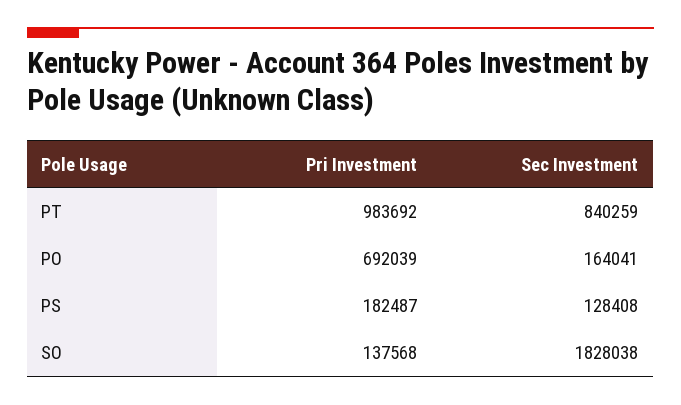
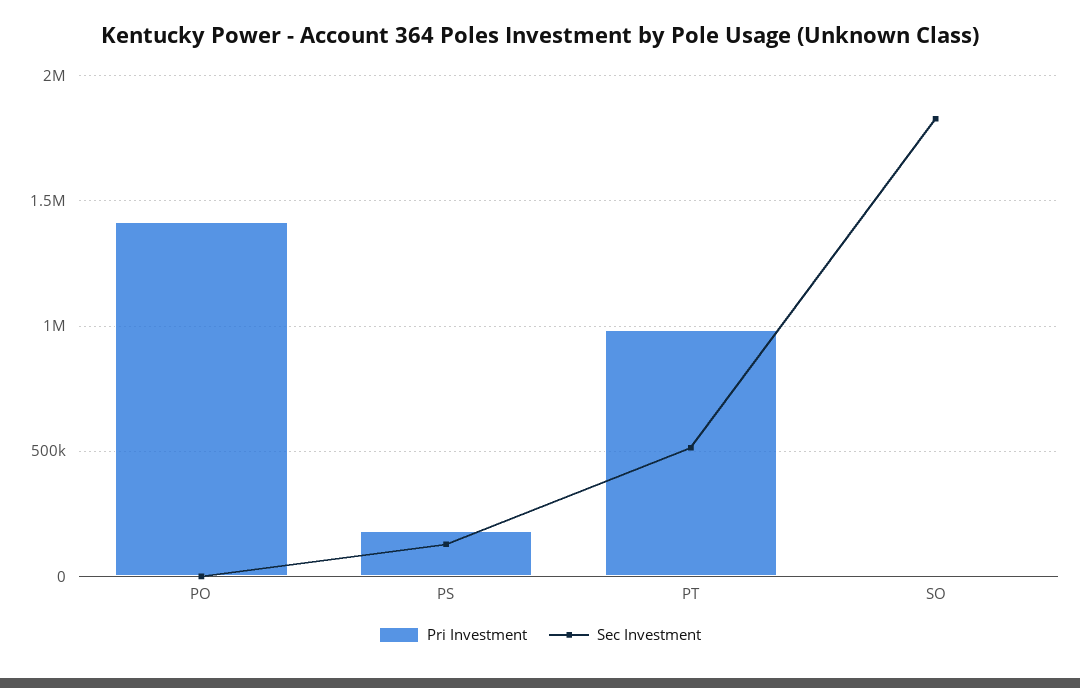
Sec Investment, PT: 840259 -> 500000
Pri Investment, PO: 692039 -> 1400000
Sec Investment, PO: 164041 -> 0
Pri Investment, SO: 137568 -> 0

